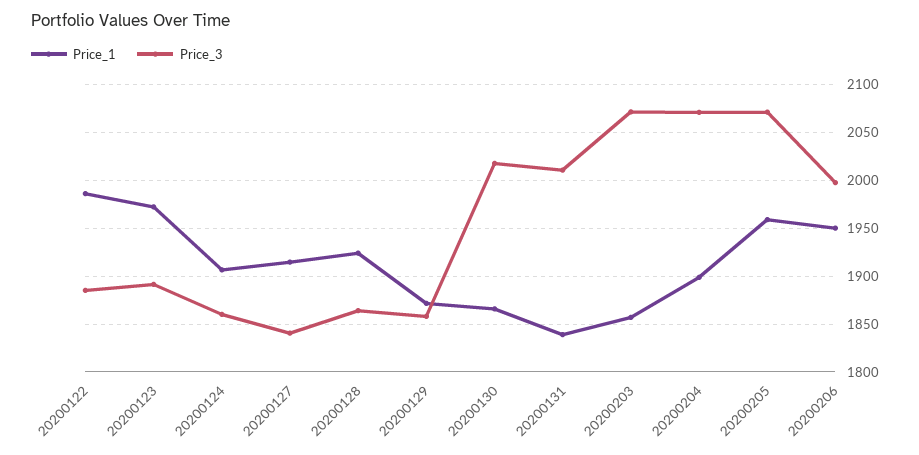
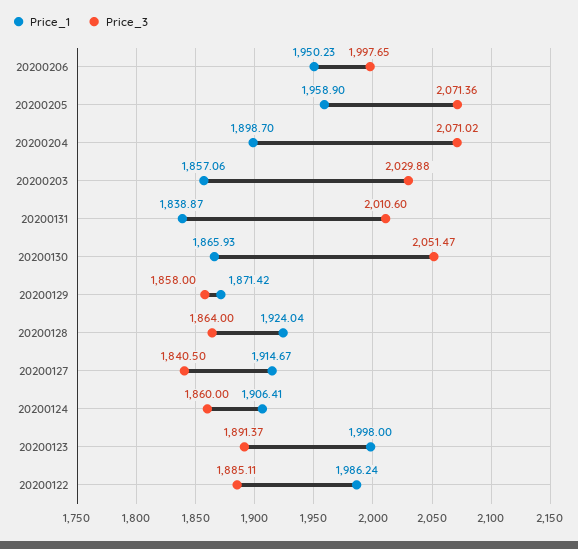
Price_1, 20200123: 1970 -> 1998
Price_3, 20200130: 2020 -> 2051.47
Price_3, 20200203: 2070 -> 2029.88

